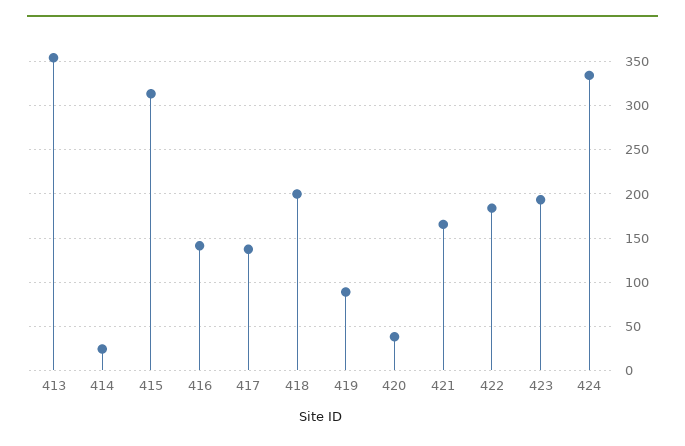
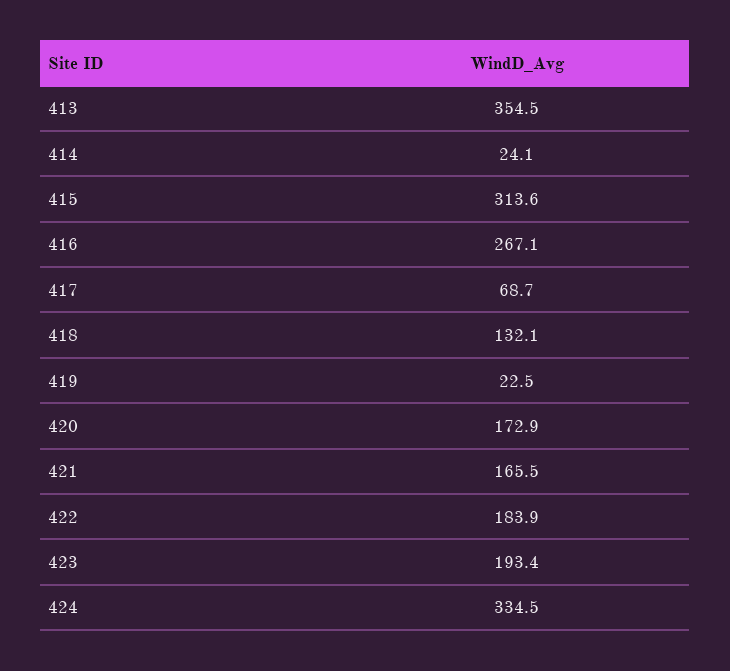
416: 140 -> 267.1
417: 140 -> 68.7
418: 200 -> 132.1
419: 90 -> 22.5
420: 40 -> 172.9

